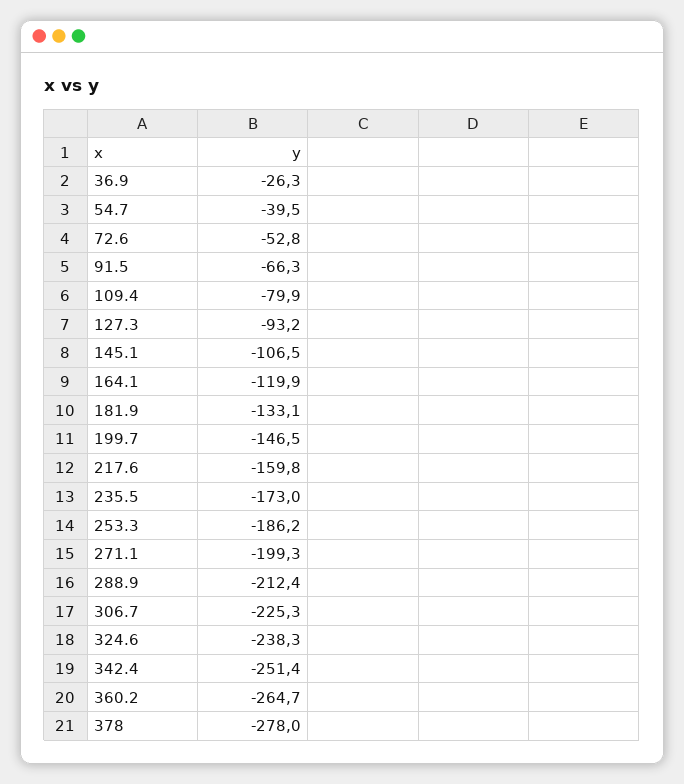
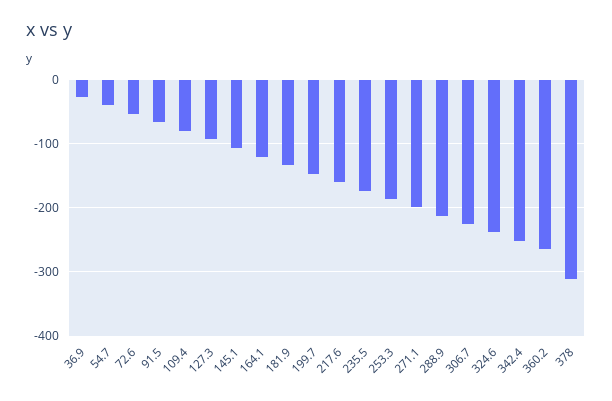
378: -278 -> -310

